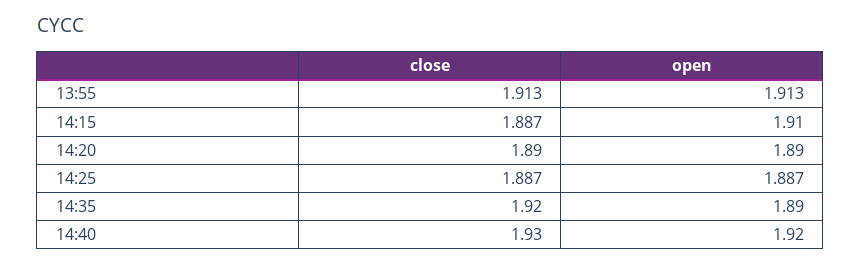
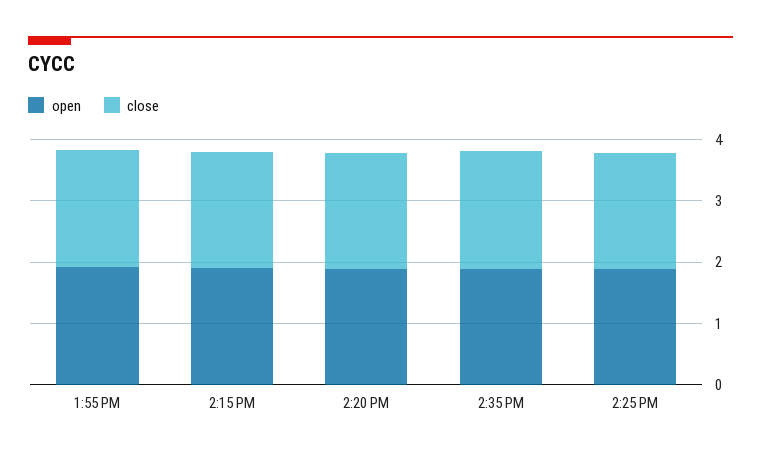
close, 14:40: 1.93 -> none
open, 14:40: 1.92 -> none

